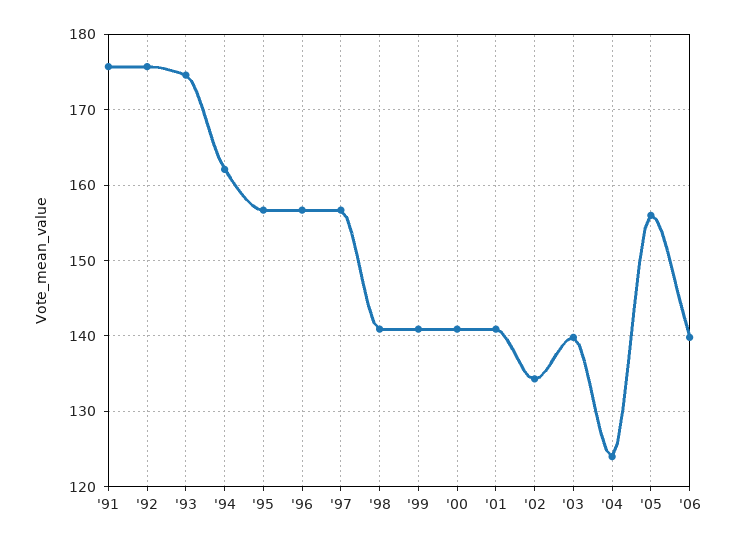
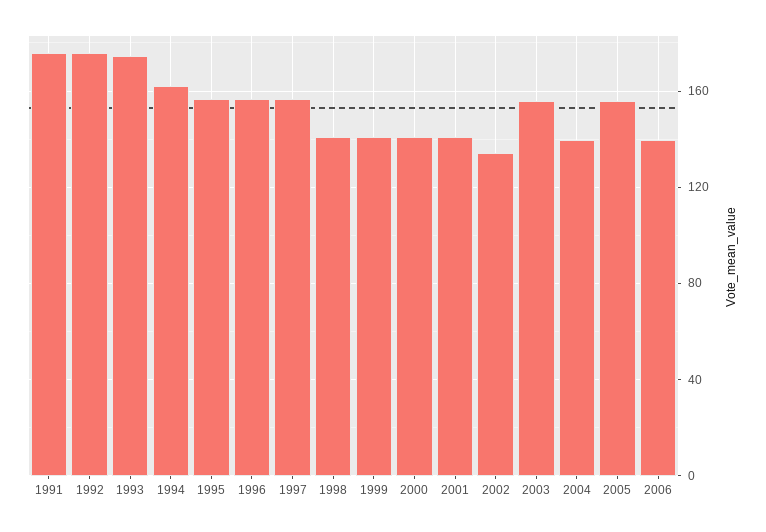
'03: 140 -> 155
'04: 124 -> 140

